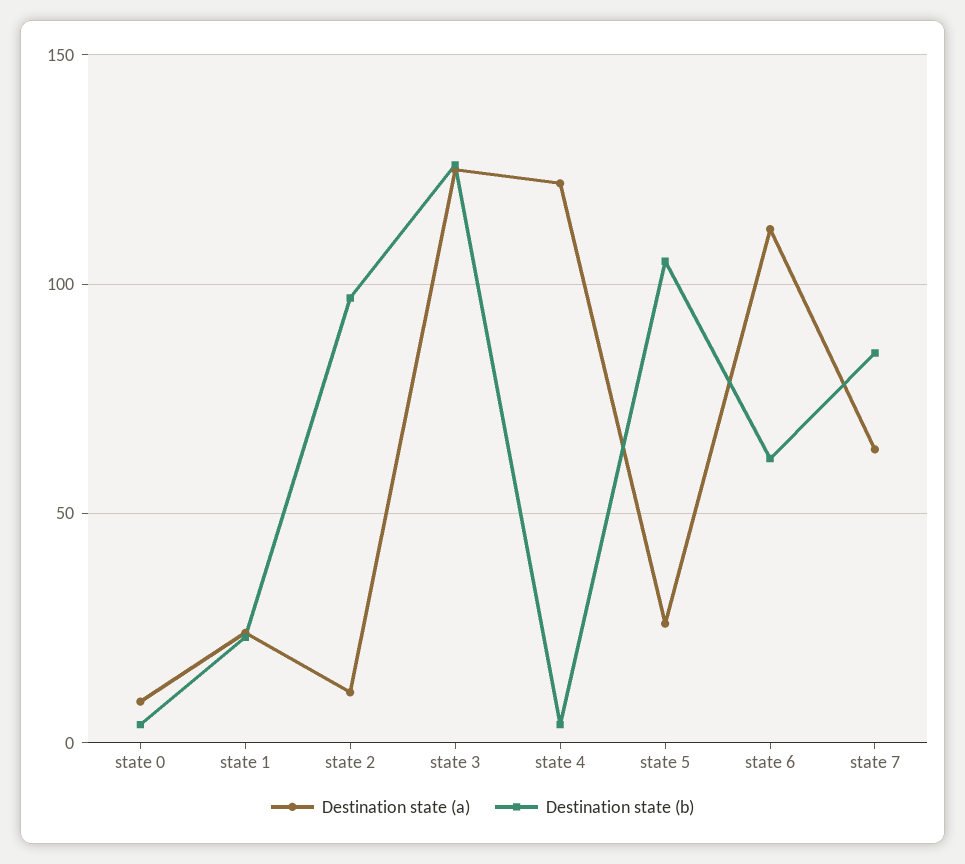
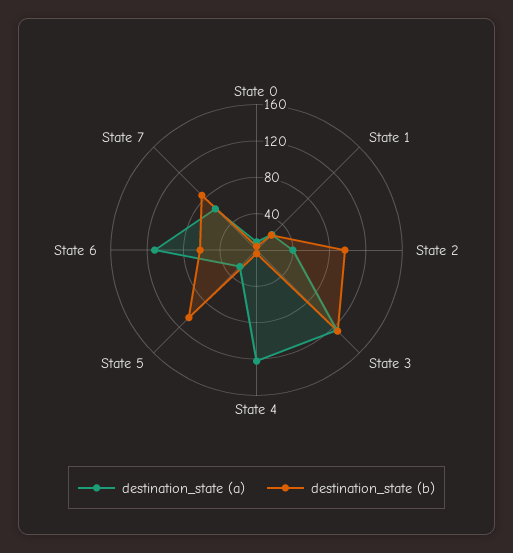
Destination state (a), state 2: 10 -> 40

